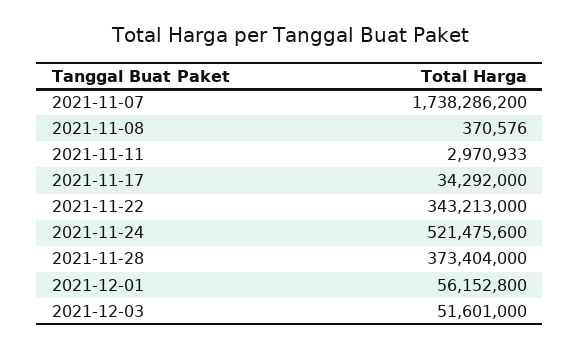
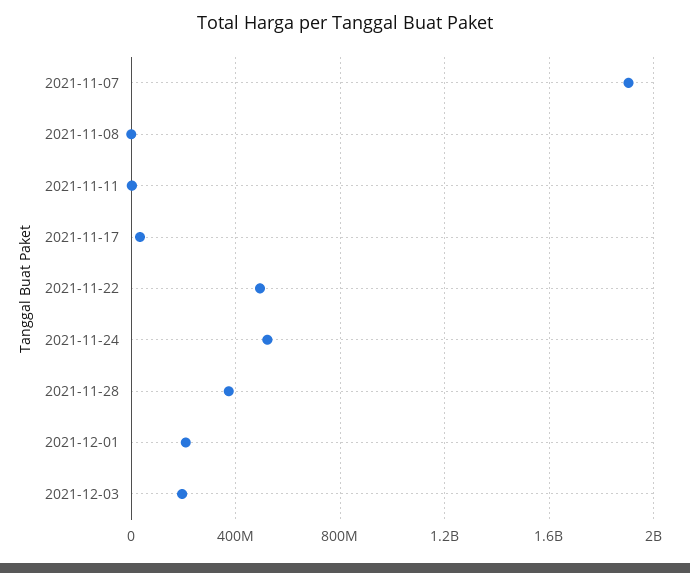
2021-11-07: 1738286200 -> 1900000000
2021-11-22: 343213000 -> 500000000
2021-12-01: 56152800 -> 200000000
2021-12-03: 51601000 -> 200000000

